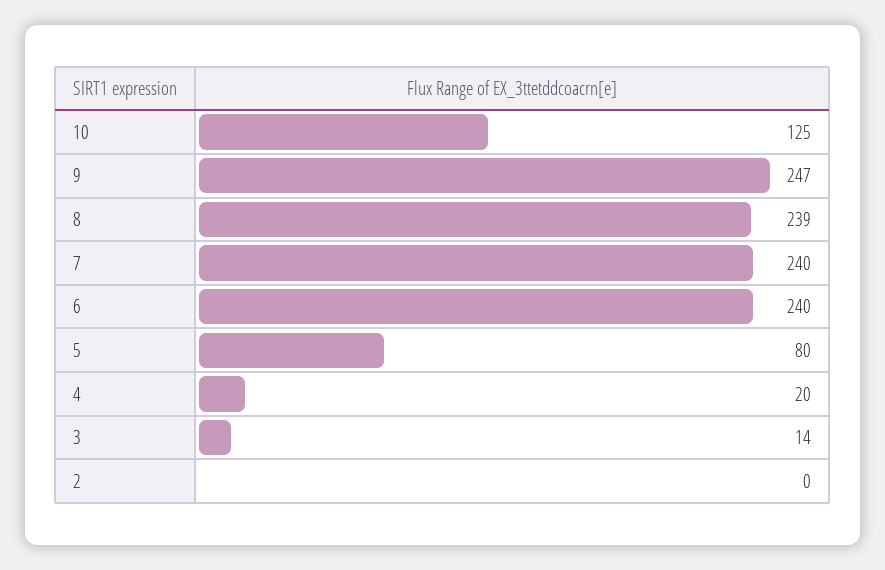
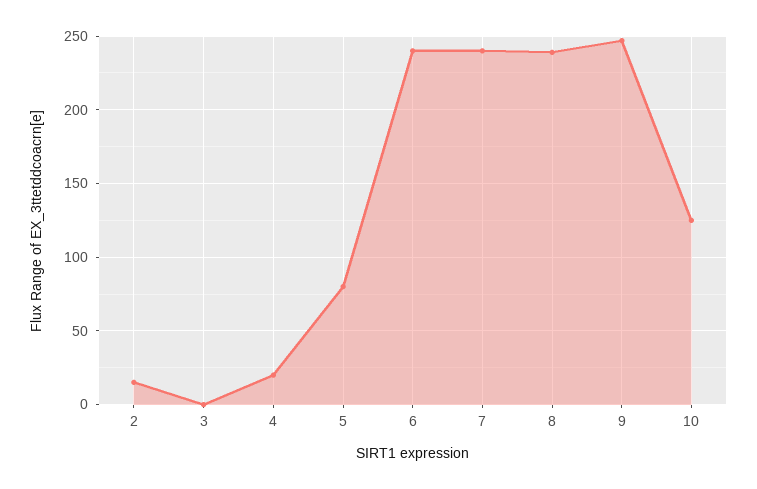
3: 14 -> 0
2: 0 -> 15

